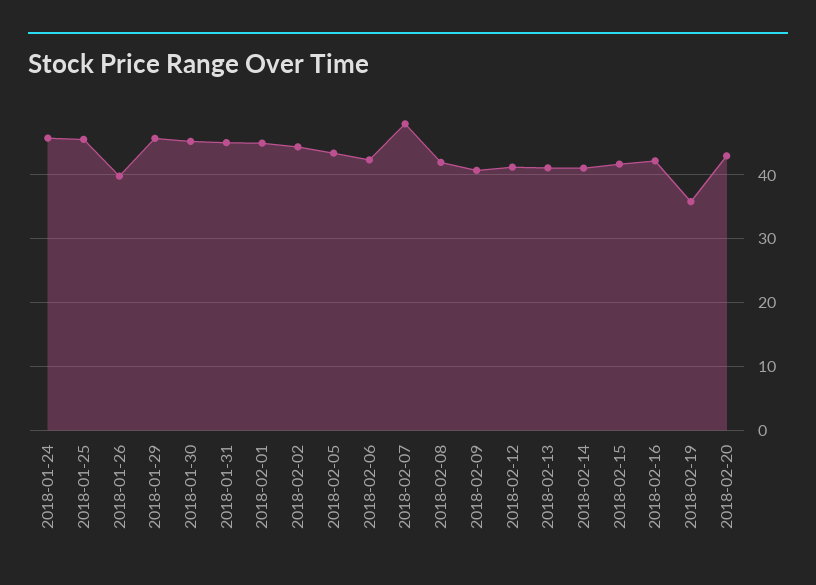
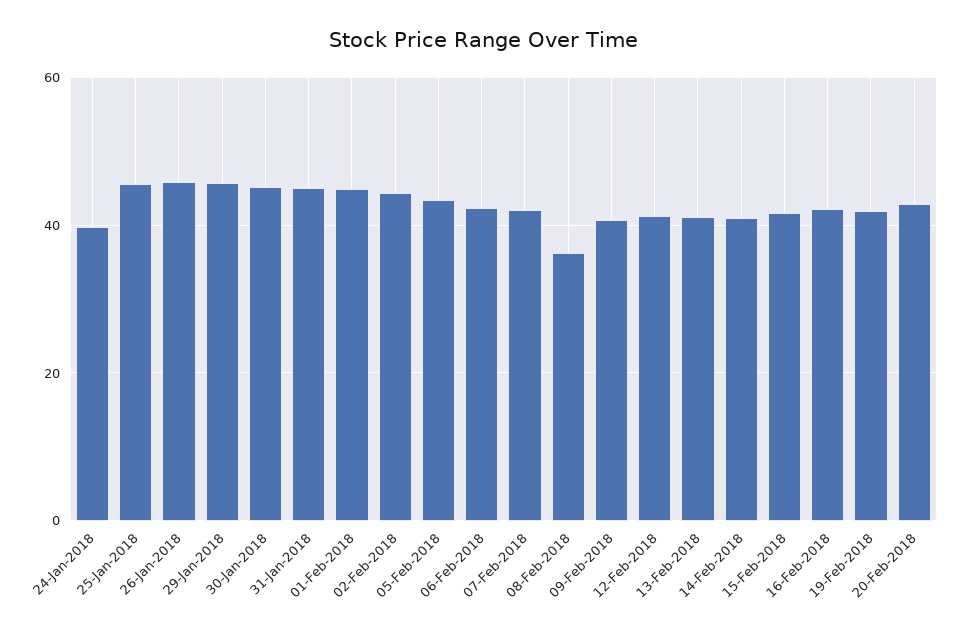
2018-01-24: 46 -> 40
2018-01-26: 40 -> 46
2018-02-07: 48 -> 42
2018-02-08: 42 -> 36
2018-02-19: 36 -> 42

